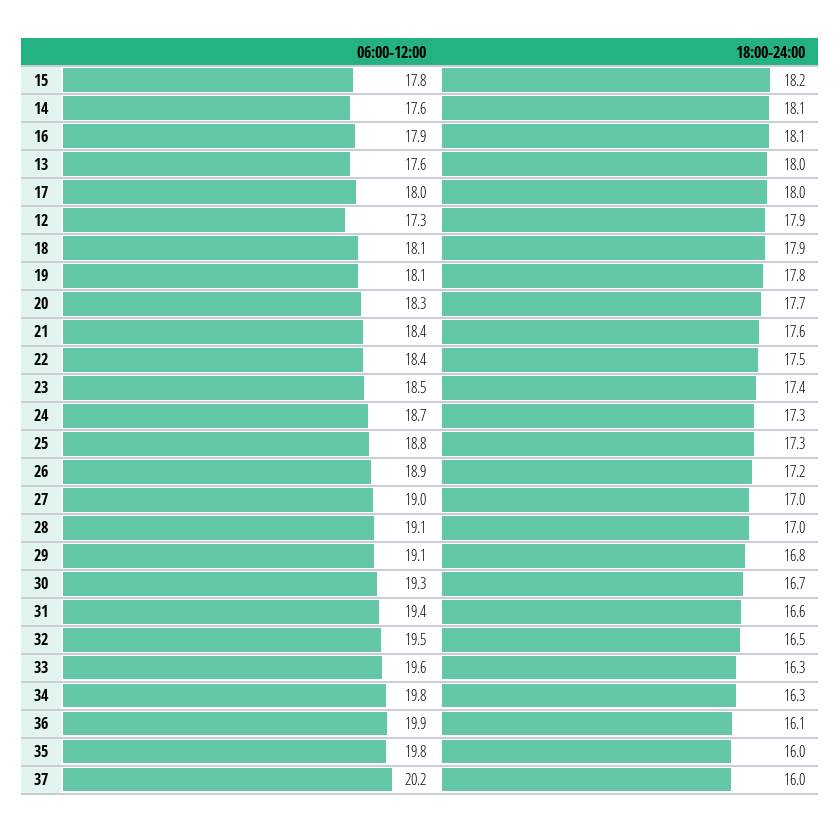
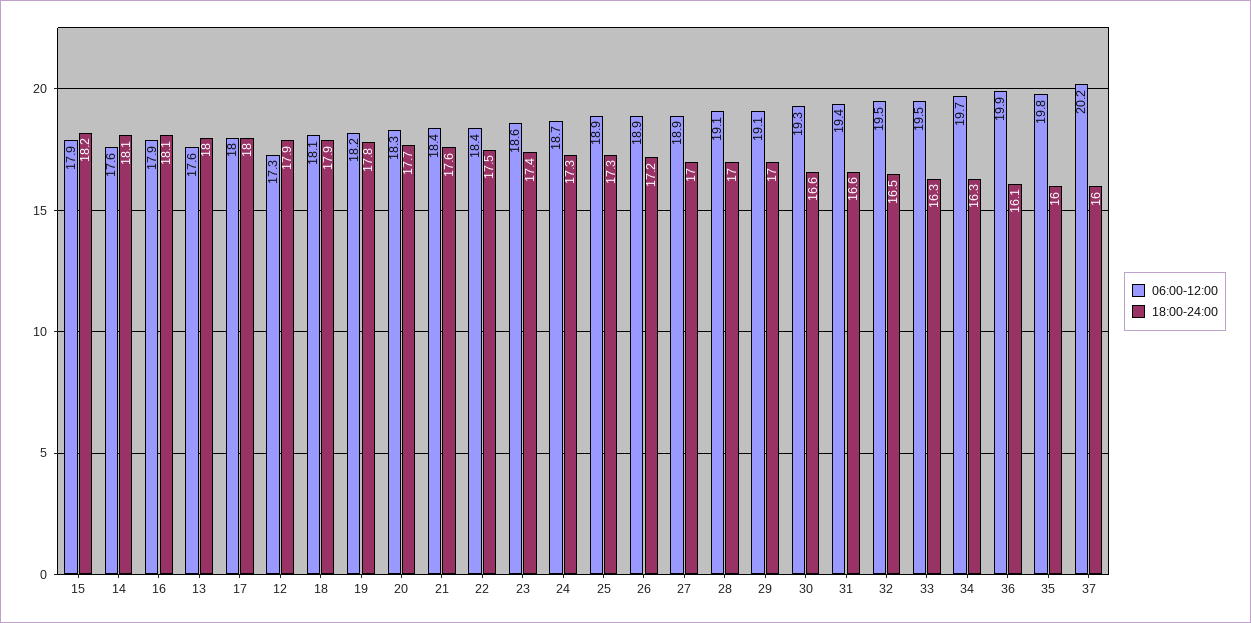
06:00-12:00, 15: 17.8 -> 17.9
06:00-12:00, 19: 18.1 -> 18.2
06:00-12:00, 23: 18.5 -> 18.6
06:00-12:00, 25: 18.8 -> 18.9
06:00-12:00, 27: 19 -> 18.9
18:00-24:00, 29: 16.8 -> 17
18:00-24:00, 30: 16.7 -> 16.6
06:00-12:00, 33: 19.6 -> 19.5
06:00-12:00, 34: 19.8 -> 19.7

